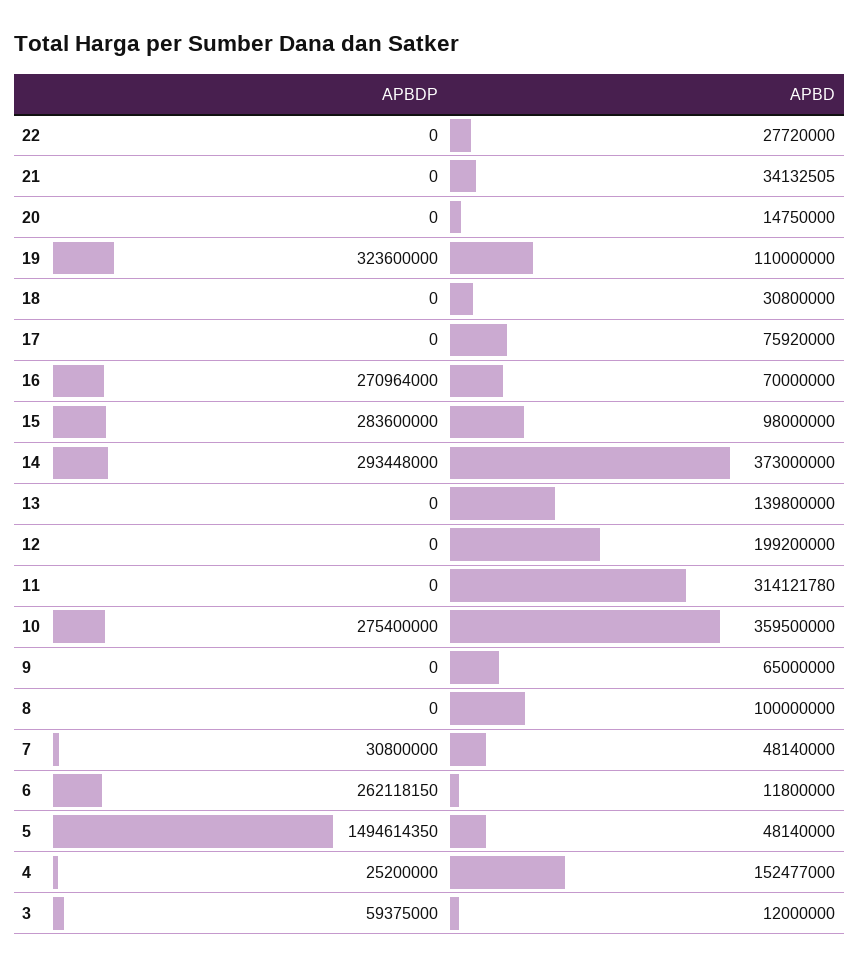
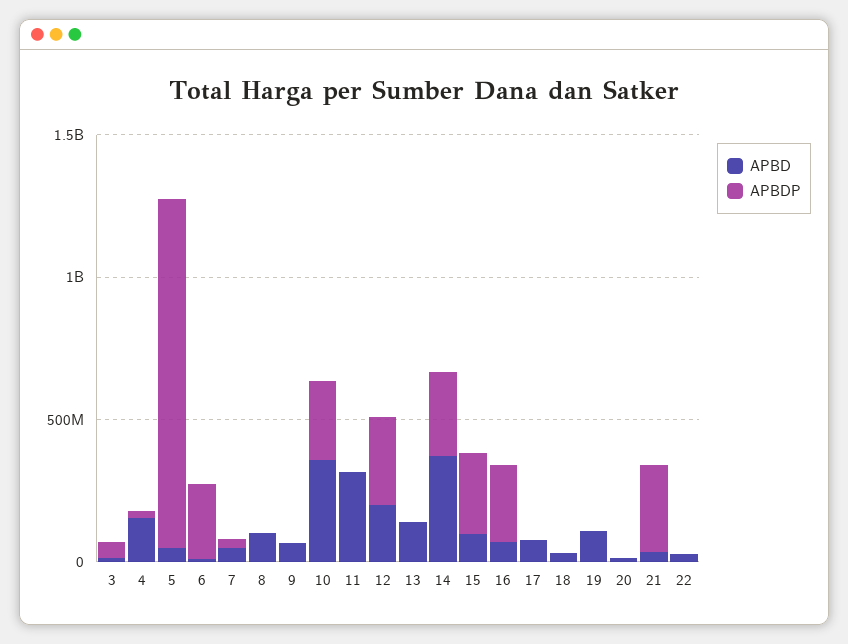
APBDP, 21: 0 -> 300000000
APBDP, 19: 323600000 -> 0
APBDP, 12: 0 -> 300000000
APBDP, 5: 1494614350 -> 1200000000

